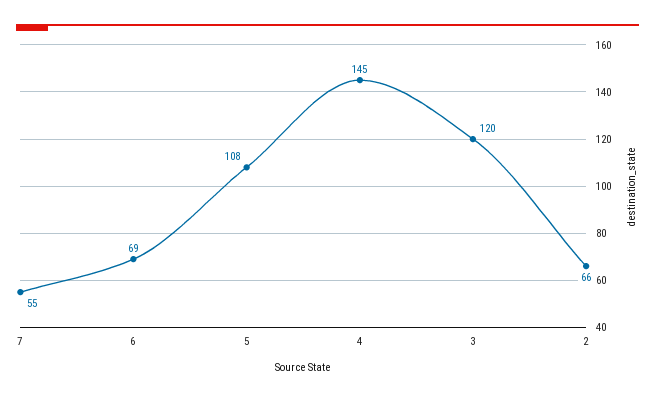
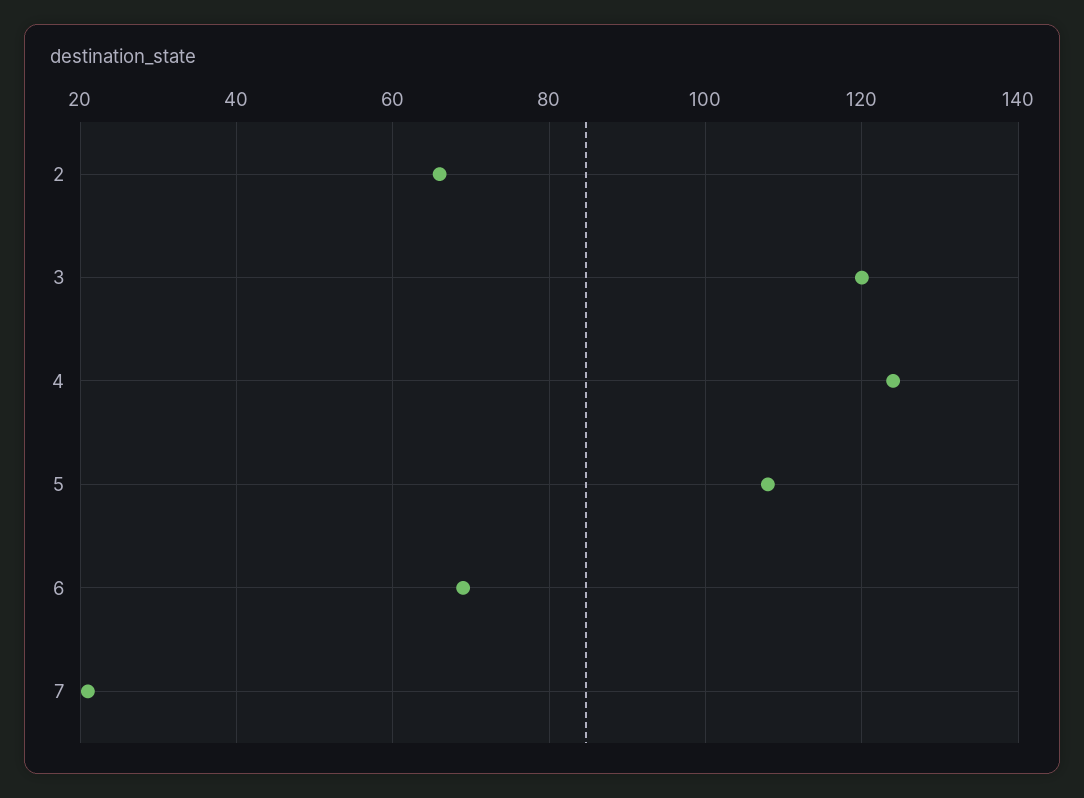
7: 55 -> 20
4: 145 -> 125

